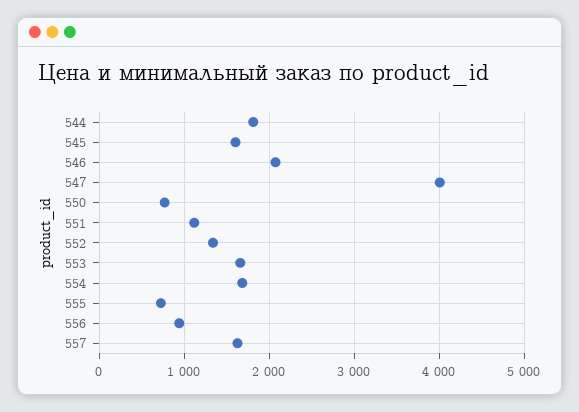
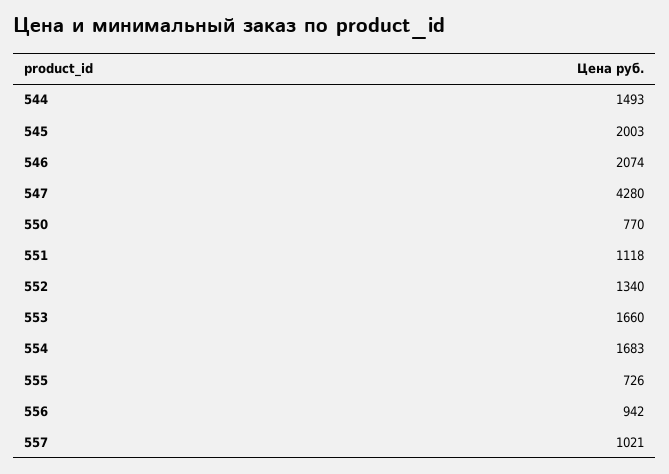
544: 1800 -> 1493
545: 1600 -> 2003
547: 4000 -> 4280
557: 1600 -> 1021

